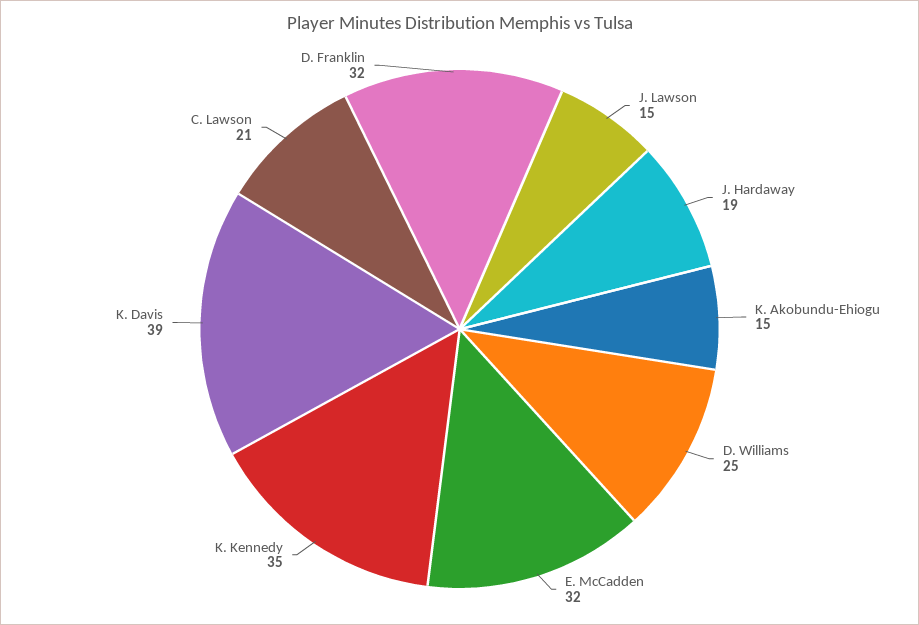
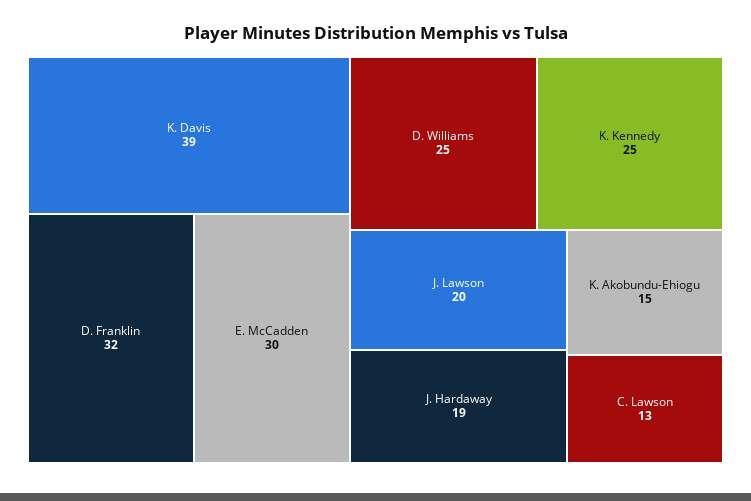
J. Lawson: 15 -> 20
E. McCadden: 32 -> 30
K. Kennedy: 35 -> 25
C. Lawson: 21 -> 13

